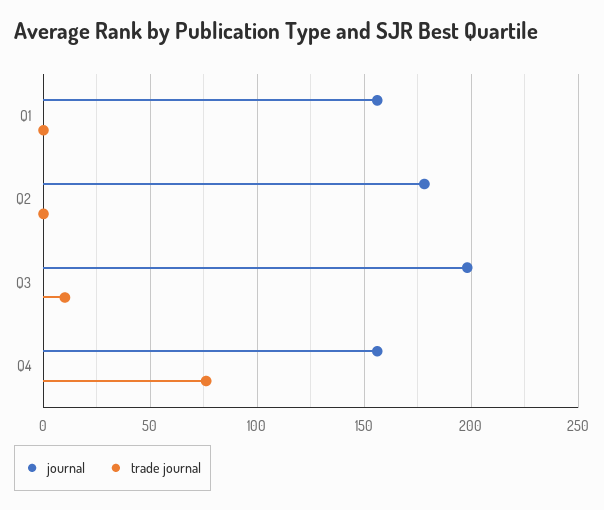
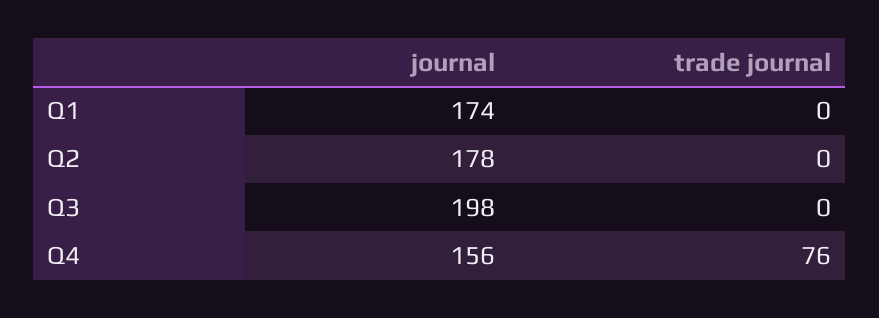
journal, Q1: 155 -> 174
trade journal, Q3: 10 -> 0

